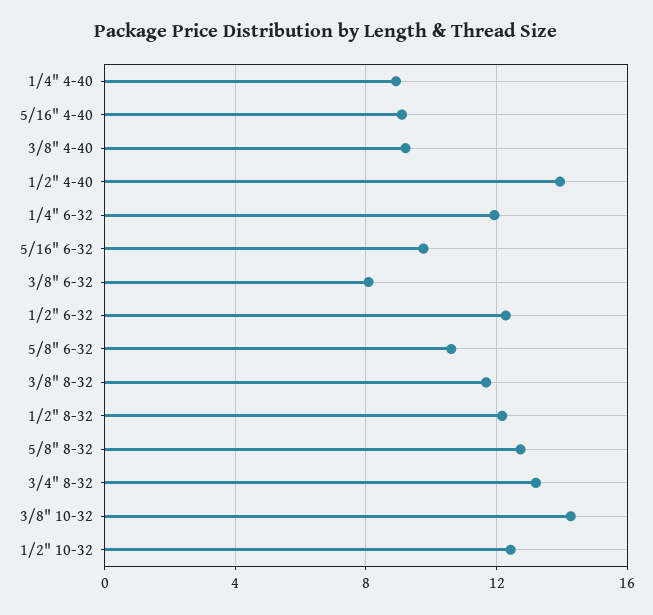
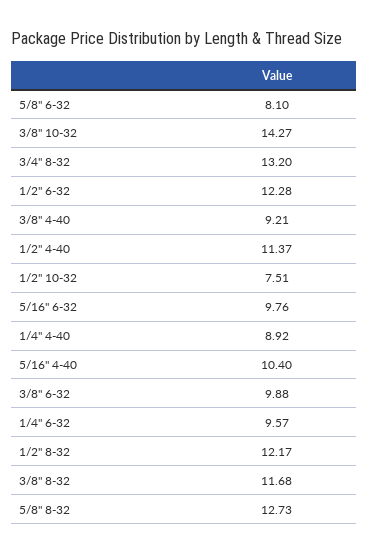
5/16" 4-40: 9 -> 10.4
1/2" 4-40: 14 -> 11.37
1/4" 6-32: 12 -> 9.57
3/8" 6-32: 8 -> 9.88
5/8" 6-32: 10.5 -> 8.1
1/2" 10-32: 12.5 -> 7.51

